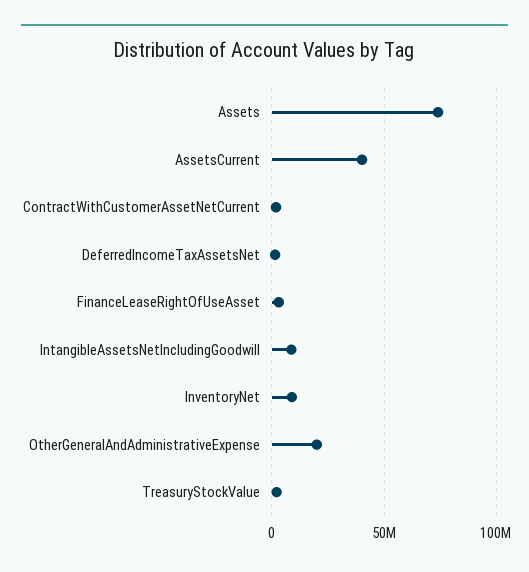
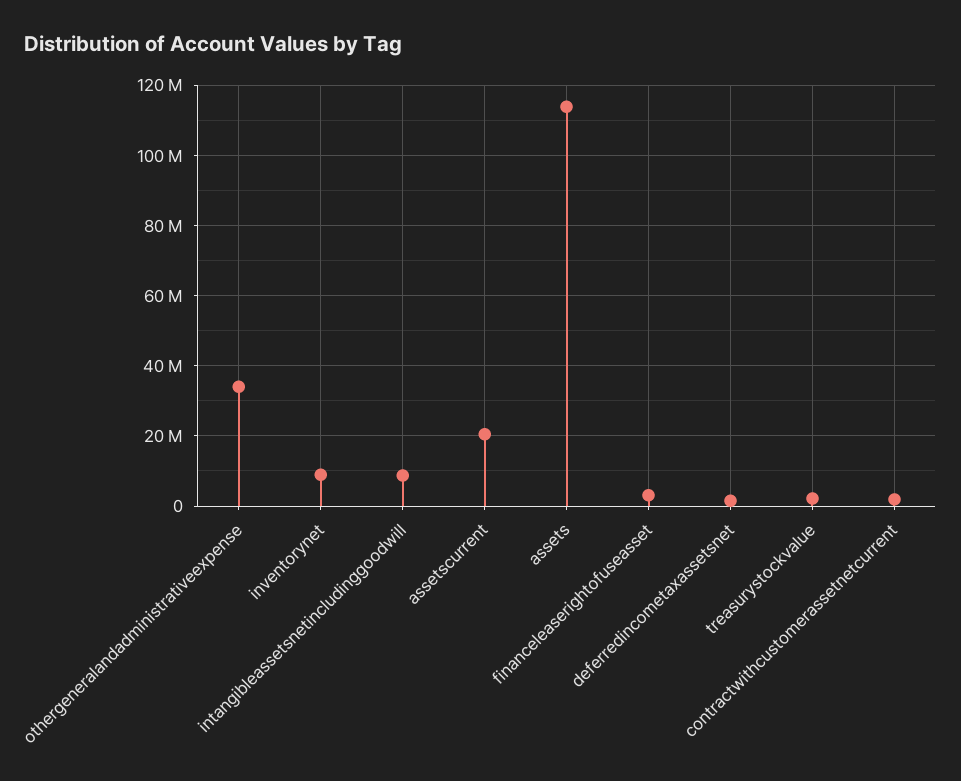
Assets: 75000000 -> 114000000
AssetsCurrent: 40000000 -> 20000000
OtherGeneralAndAdministrativeExpense: 20000000 -> 34000000

